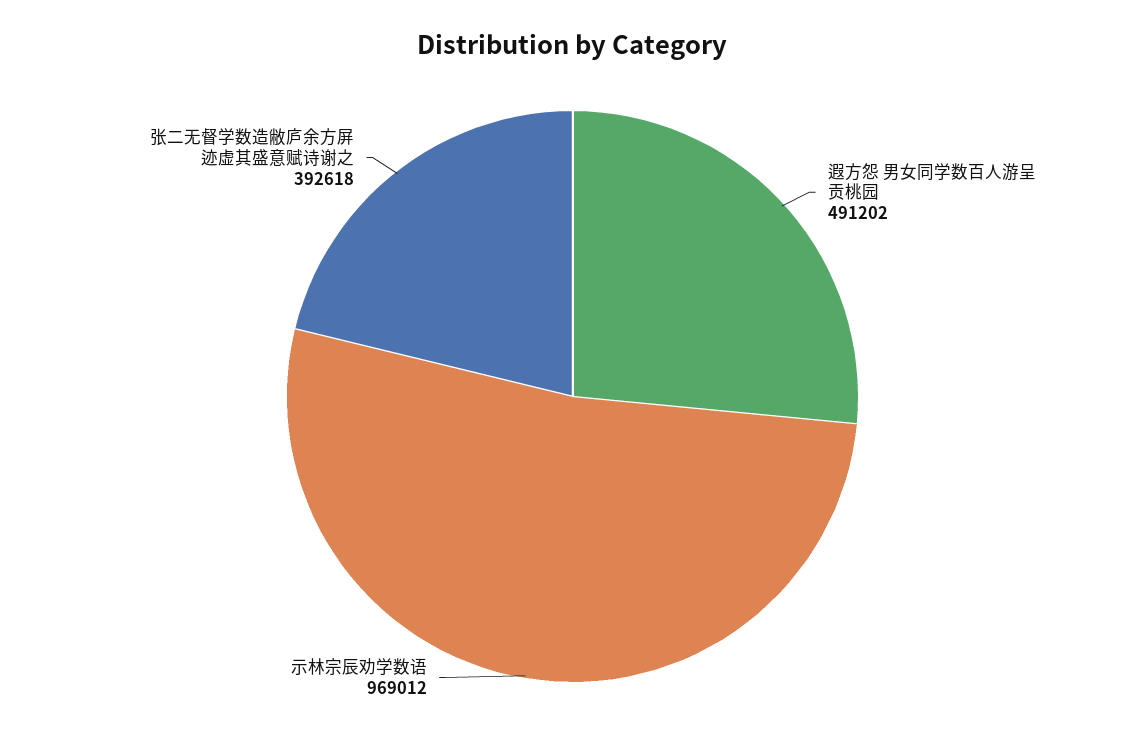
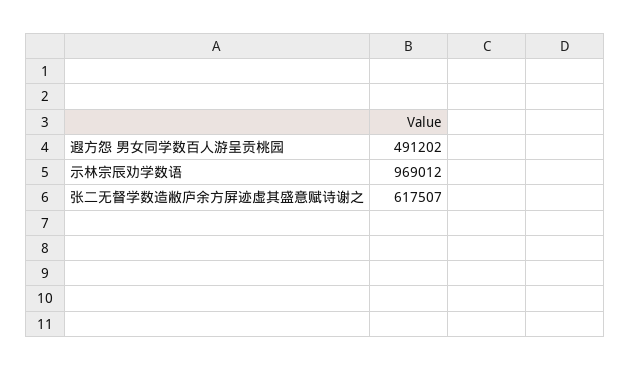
张二无督学数造敝庐余方屏迹虚其盛意赋诗谢之: 392618 -> 617507

